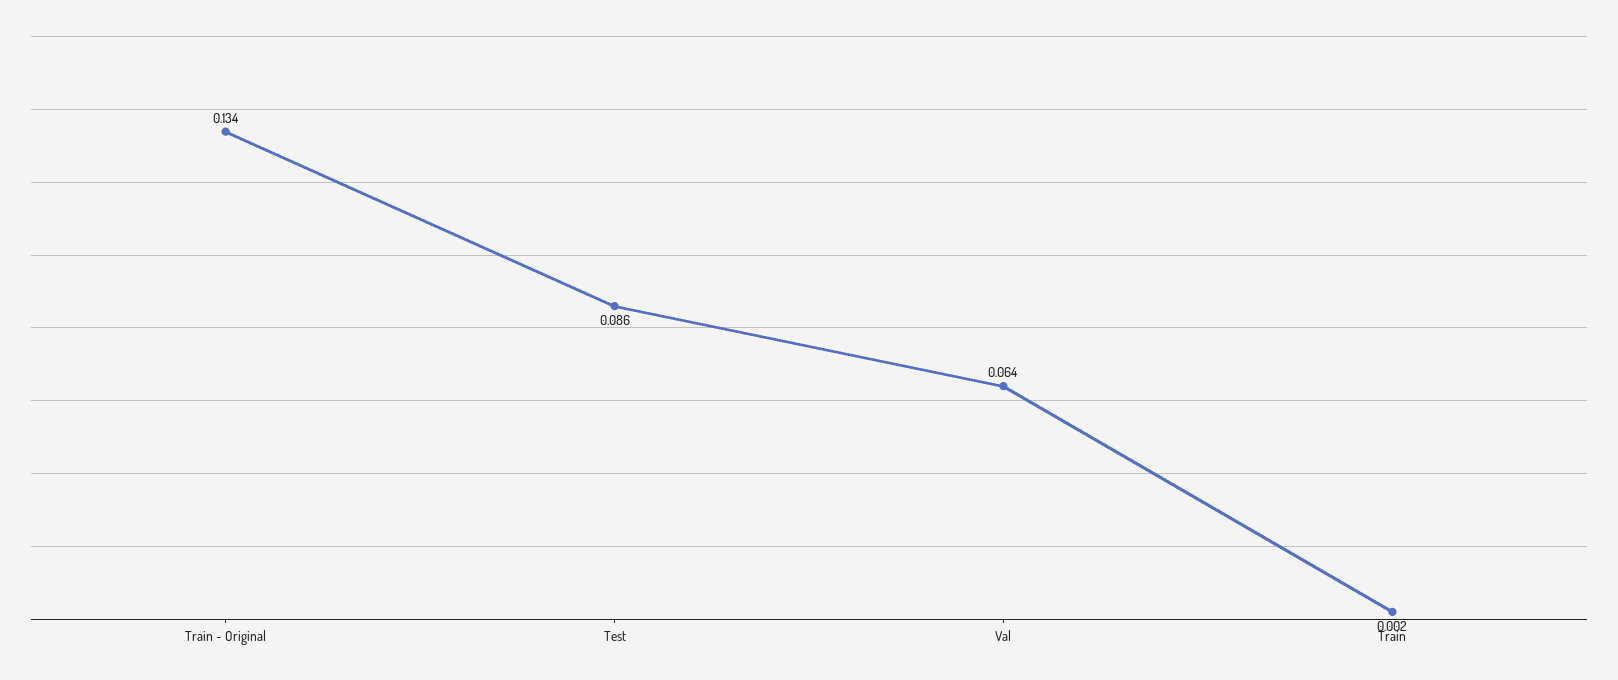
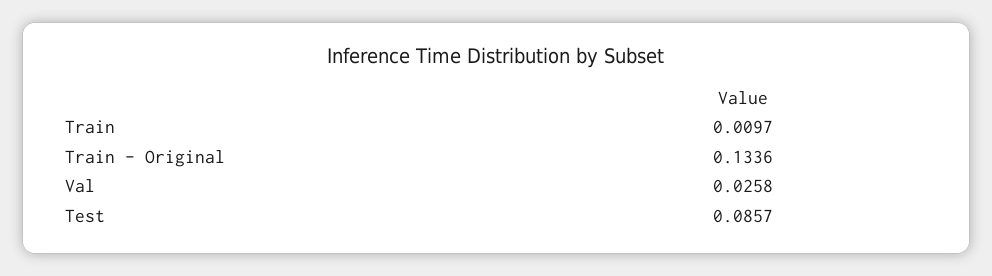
Val: 0.064 -> 0.0258
Train: 0.002 -> 0.0097

